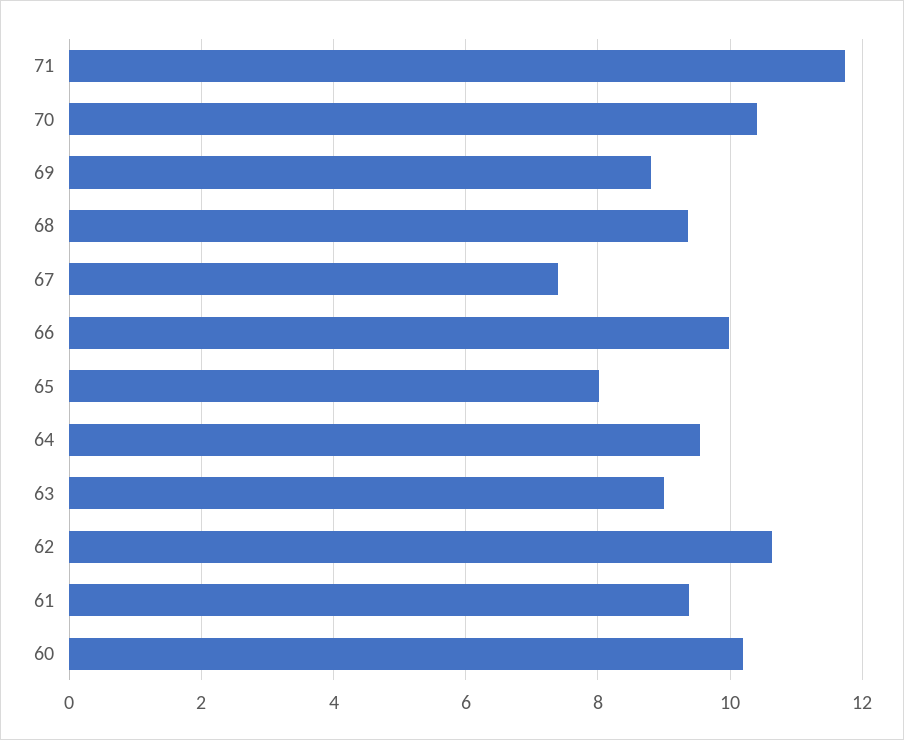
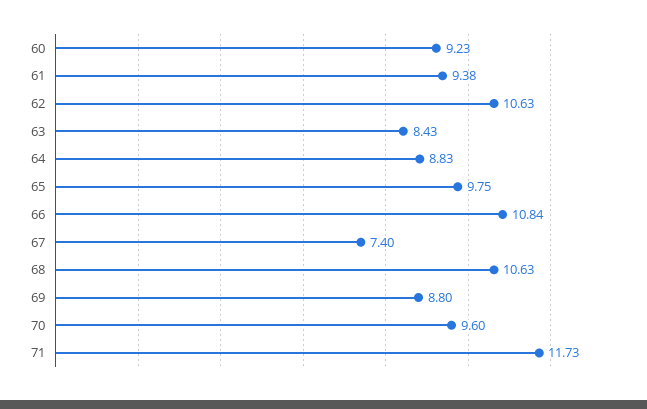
70: 10.4 -> 9.6
68: 9.4 -> 10.63
66: 10 -> 10.84
65: 8 -> 9.75
64: 9.6 -> 8.83
63: 9 -> 8.43
60: 10.2 -> 9.23

